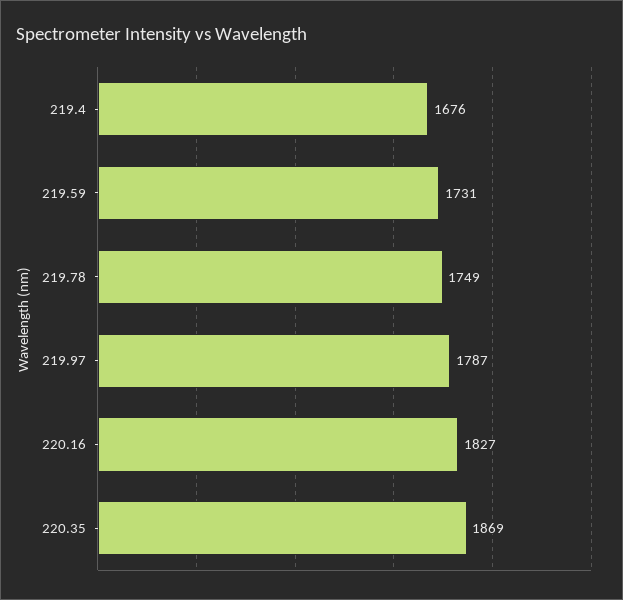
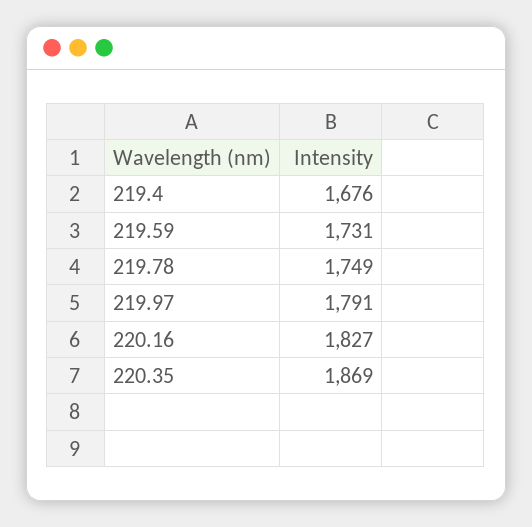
219.97: 1787 -> 1791

